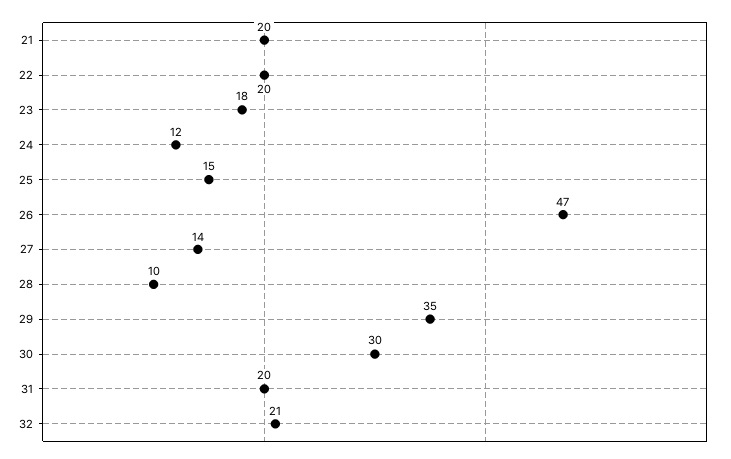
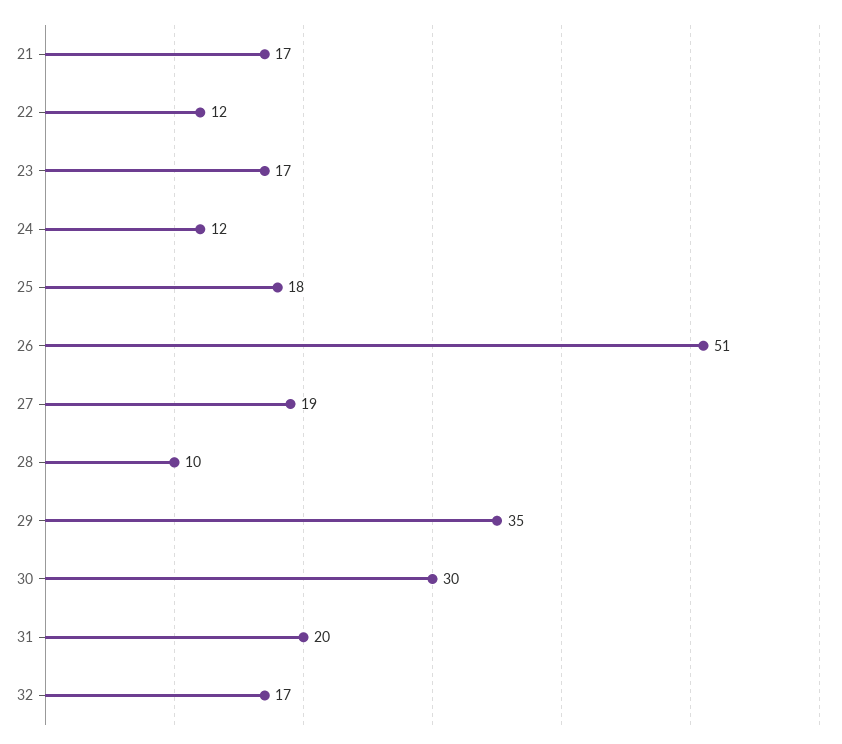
21: 20 -> 17
22: 20 -> 12
23: 18 -> 17
25: 15 -> 18
26: 47 -> 51
27: 14 -> 19
32: 21 -> 17

